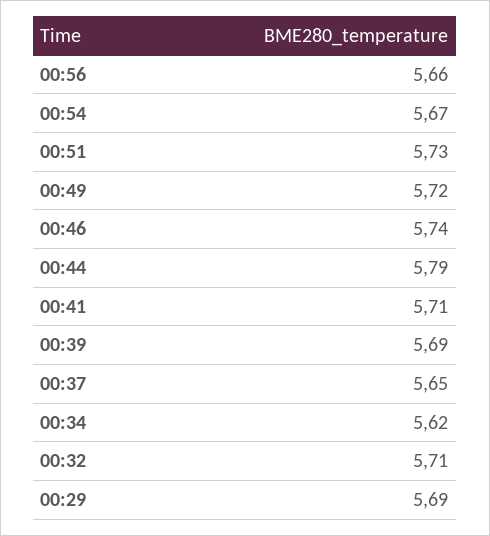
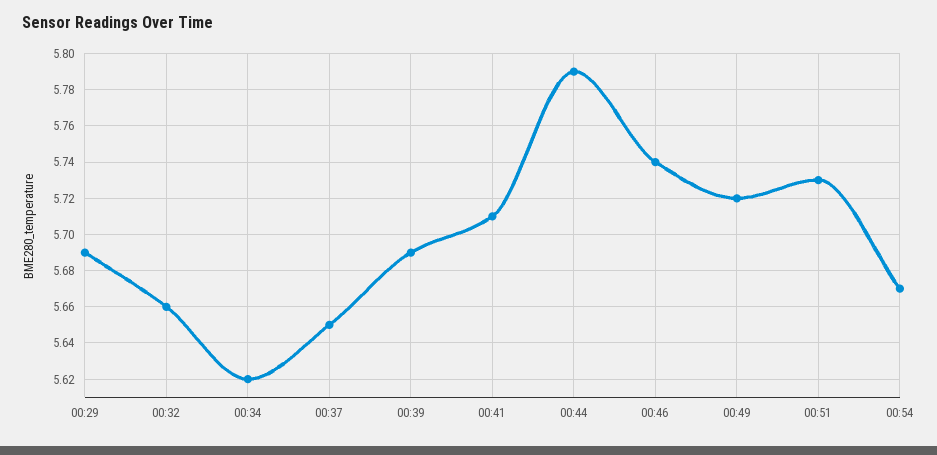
00:56: 5.66 -> none
00:32: 5.71 -> 5.66

